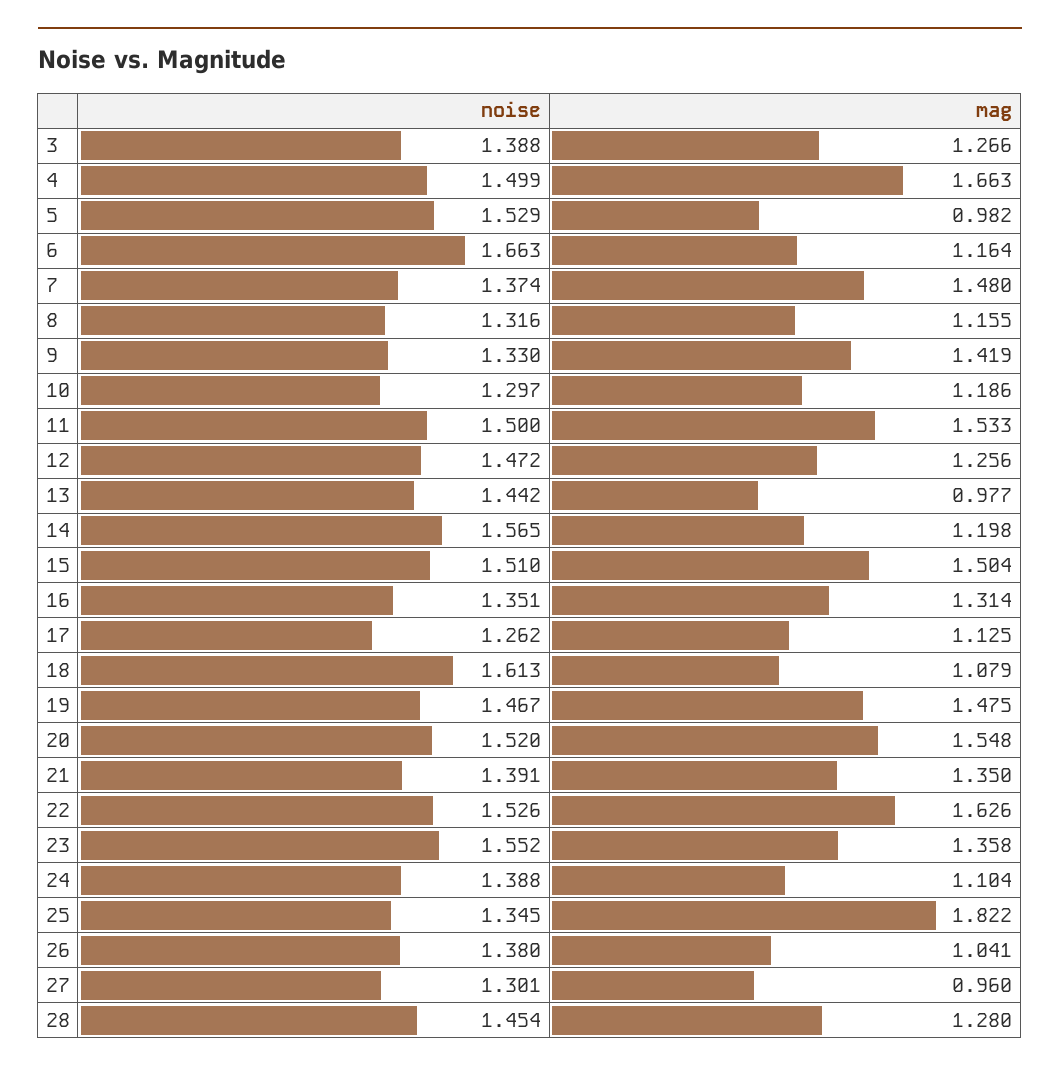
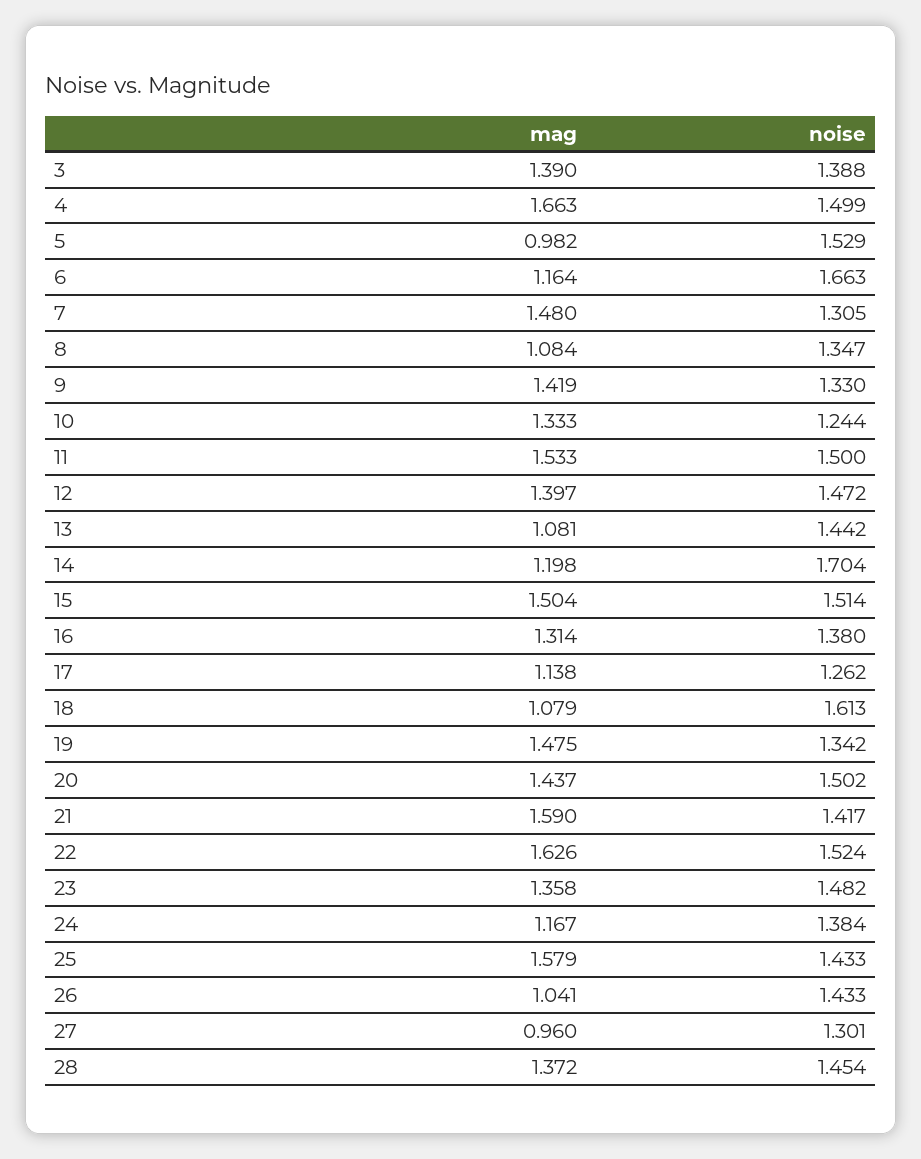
mag, 3: 1.266 -> 1.39
noise, 7: 1.374 -> 1.305
noise, 8: 1.316 -> 1.347
mag, 8: 1.155 -> 1.084
noise, 10: 1.297 -> 1.244
mag, 10: 1.186 -> 1.333
mag, 12: 1.256 -> 1.397
mag, 13: 0.977 -> 1.081
noise, 14: 1.565 -> 1.704
noise, 15: 1.51 -> 1.514
noise, 16: 1.351 -> 1.38
mag, 17: 1.125 -> 1.138
noise, 19: 1.467 -> 1.342
noise, 20: 1.52 -> 1.502
mag, 20: 1.548 -> 1.437
noise, 21: 1.391 -> 1.417
mag, 21: 1.35 -> 1.59
noise, 22: 1.526 -> 1.524
noise, 23: 1.552 -> 1.482
noise, 24: 1.388 -> 1.384
mag, 24: 1.104 -> 1.167
noise, 25: 1.345 -> 1.433
mag, 25: 1.822 -> 1.579
noise, 26: 1.38 -> 1.433
mag, 28: 1.28 -> 1.372

